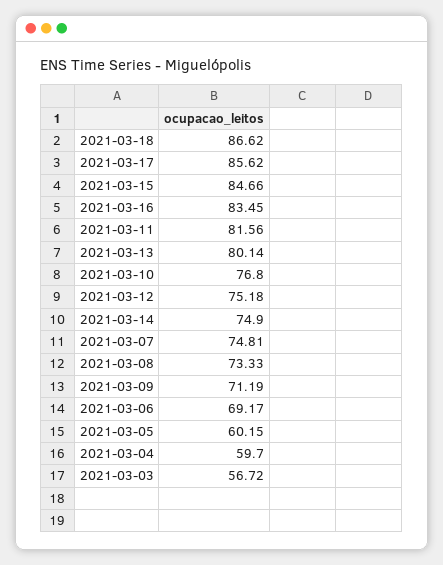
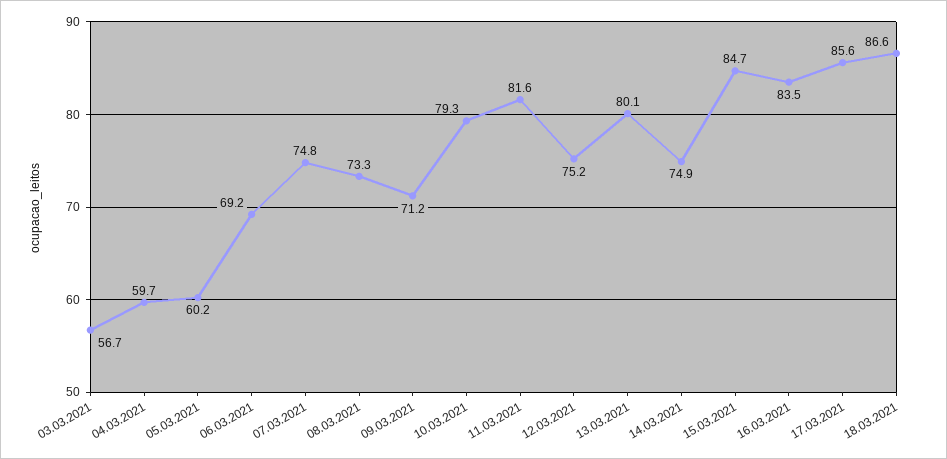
2021-03-10: 76.8 -> 79.3

